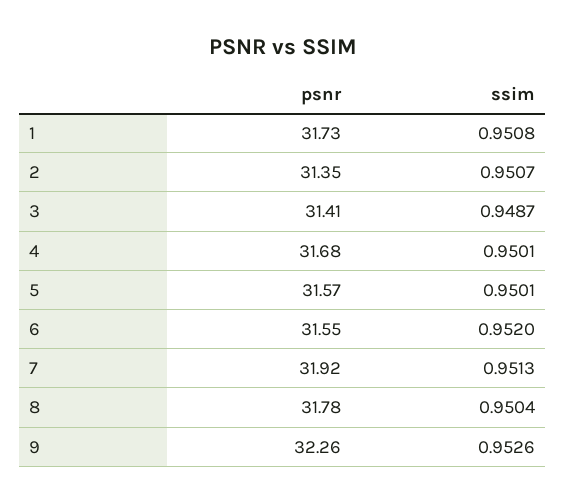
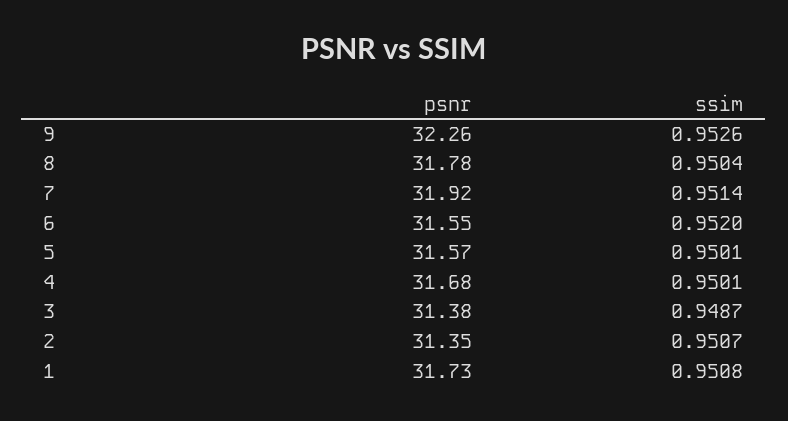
psnr, 3: 31.41 -> 31.38
ssim, 7: 0.9513 -> 0.9514

